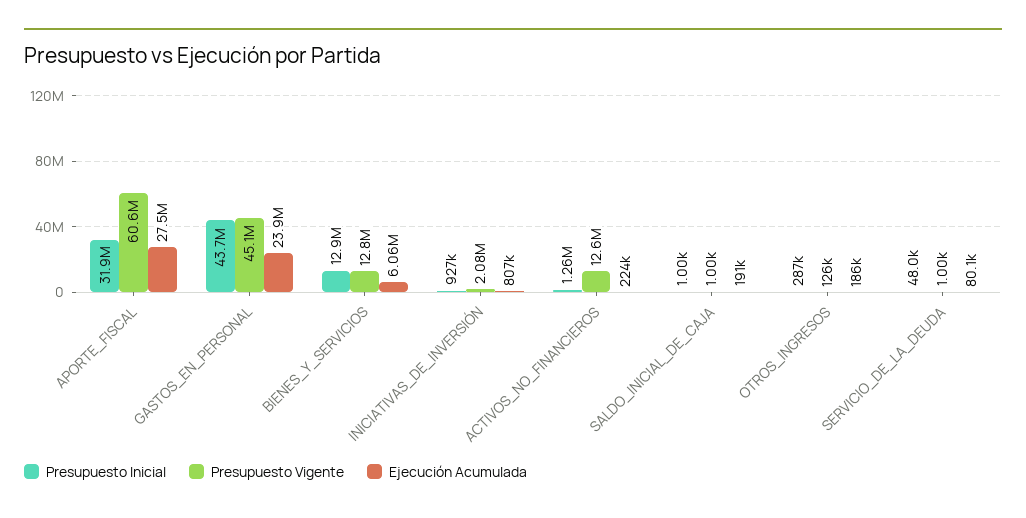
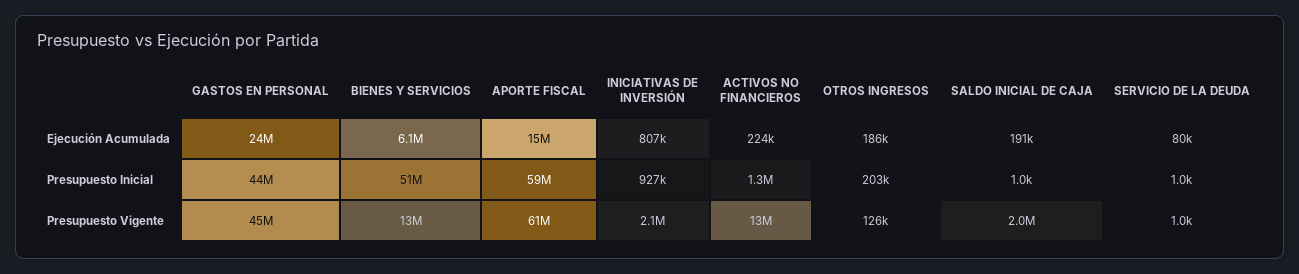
Presupuesto Inicial, APORTE_FISCAL: 31900000 -> 59000000
Ejecución Acumulada, APORTE_FISCAL: 27500000 -> 15000000
Presupuesto Inicial, BIENES_Y_SERVICIOS: 12900000 -> 51000000
Presupuesto Vigente, SALDO_INICIAL_DE_CAJA: 1000 -> 2000000
Presupuesto Inicial, OTROS_INGRESOS: 287000 -> 203000
Presupuesto Inicial, SERVICIO_DE_LA_DEUDA: 48000 -> 1000

